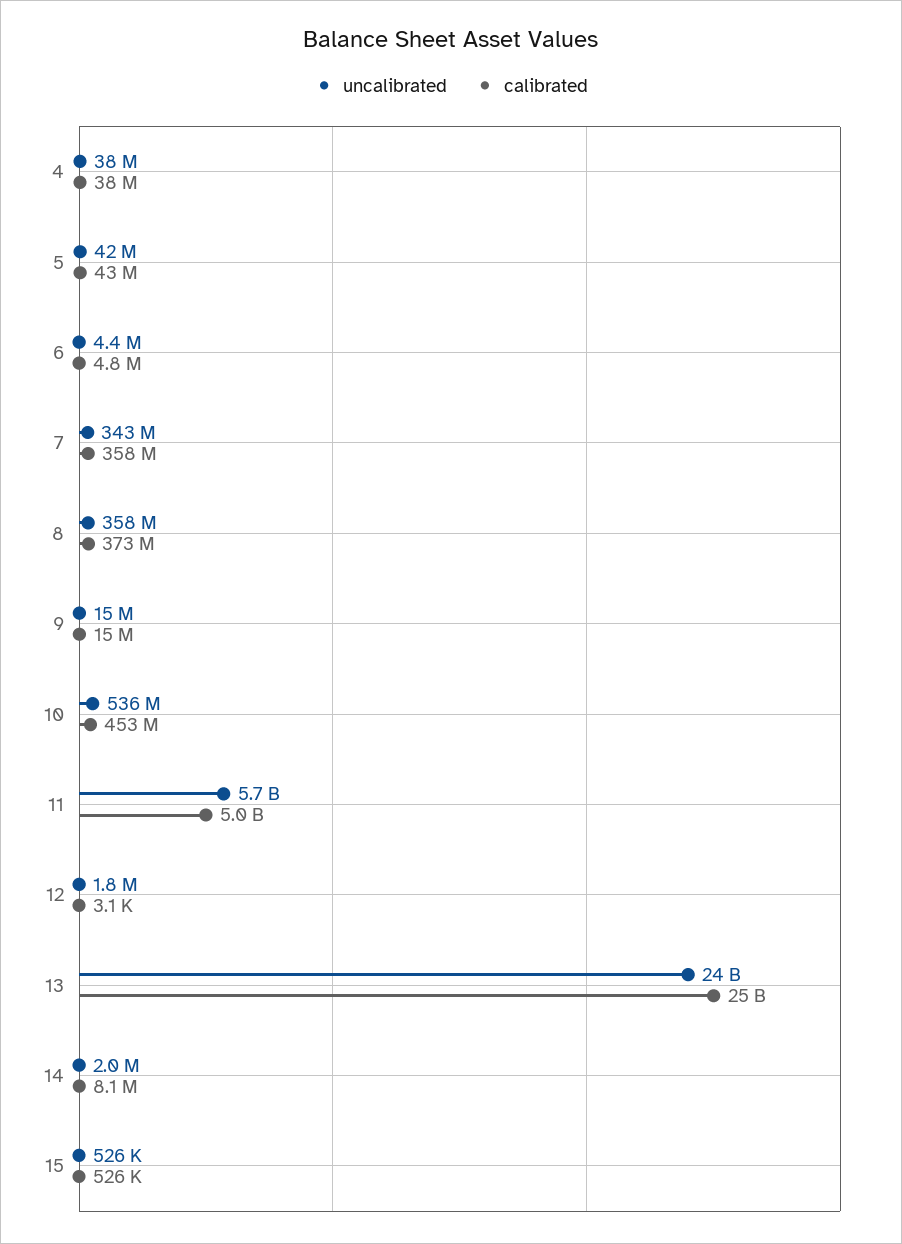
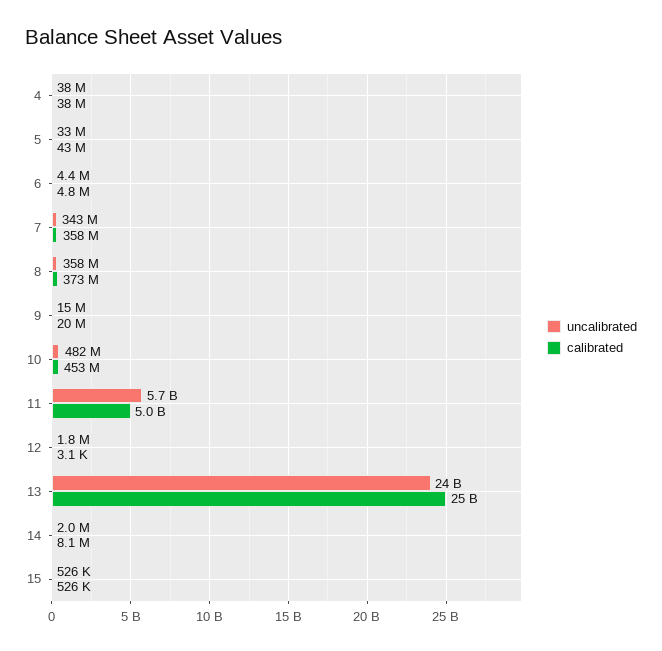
uncalibrated, 5: 42000000 -> 33000000
calibrated, 9: 15000000 -> 20000000
uncalibrated, 10: 536000000 -> 482000000

